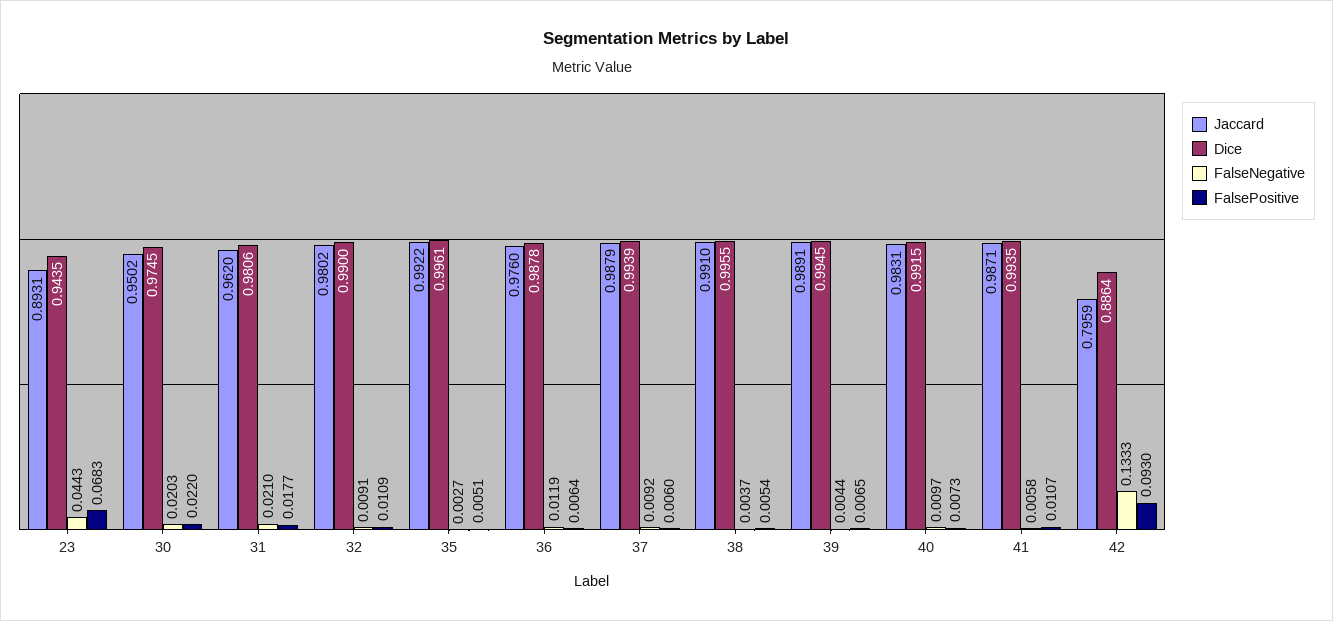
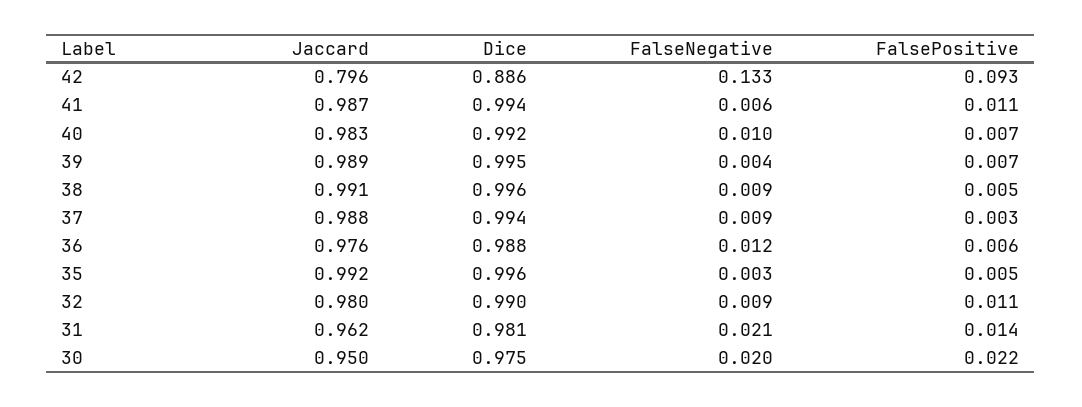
Jaccard, 23: 0.8931 -> none
Dice, 23: 0.9435 -> none
FalseNegative, 23: 0.0443 -> none
FalsePositive, 23: 0.0683 -> none
FalsePositive, 31: 0.0177 -> 0.014
FalsePositive, 37: 0.006 -> 0.003
FalseNegative, 38: 0.0037 -> 0.009

